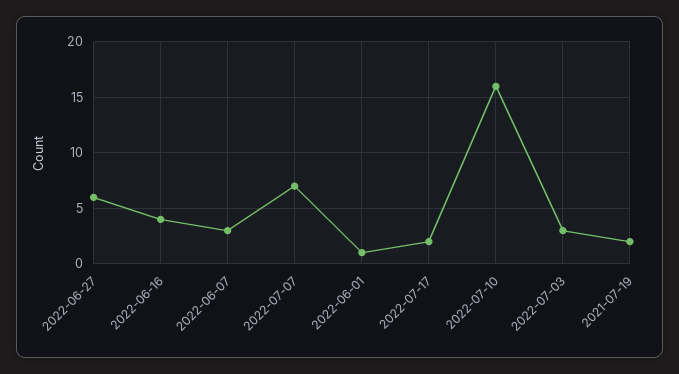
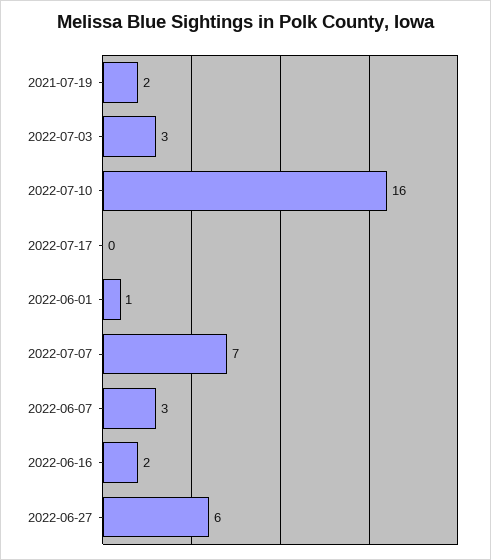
2022-06-16: 4 -> 2
2022-07-17: 2 -> 0

